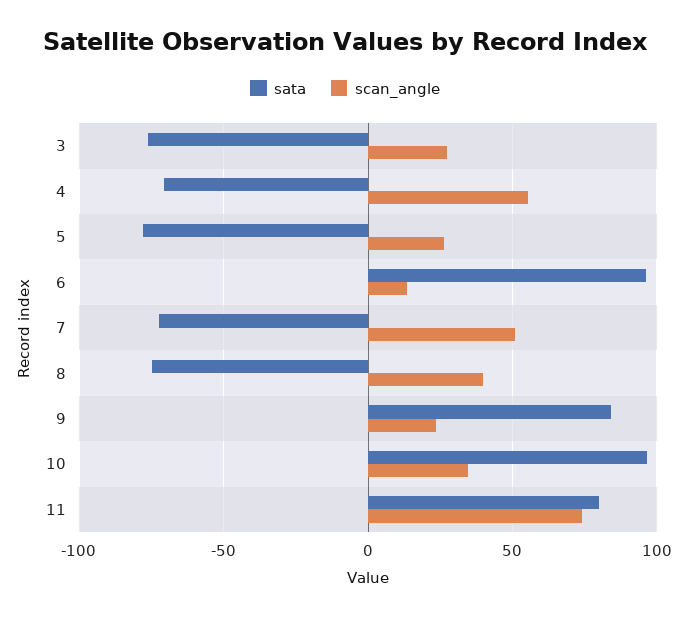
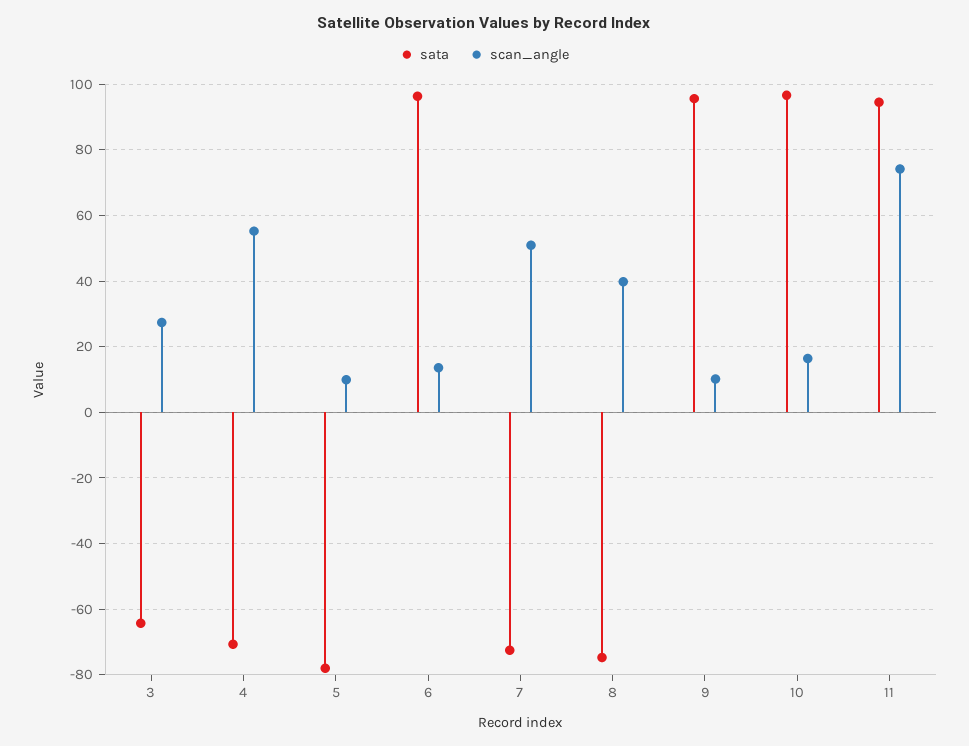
sata, 3: -75 -> -64
scan_angle, 5: 25 -> 10
sata, 9: 85 -> 96
scan_angle, 9: 25 -> 10
scan_angle, 10: 35 -> 16
sata, 11: 80 -> 94

